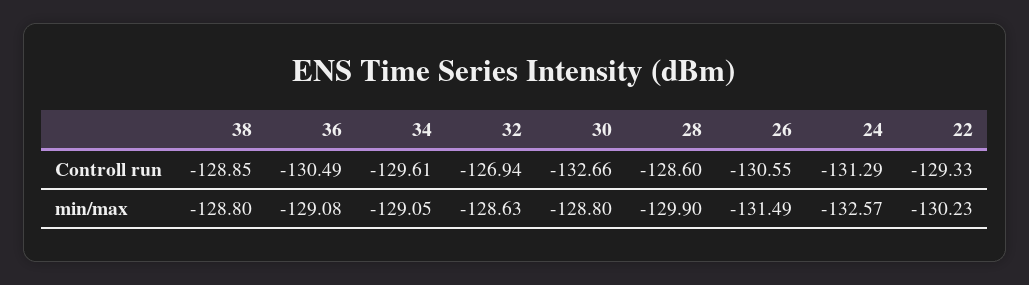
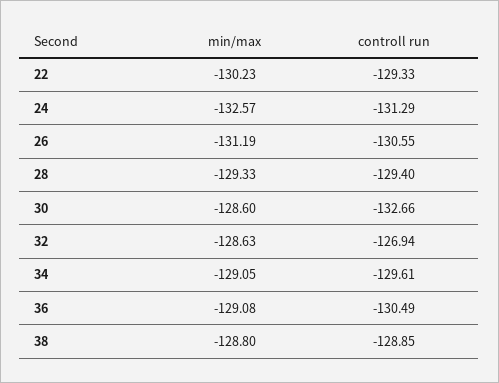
28, Controll run: -128.6 -> -129.4
30, min/max: -128.8 -> -128.6
28, min/max: -129.9 -> -129.33
26, min/max: -131.49 -> -131.19

